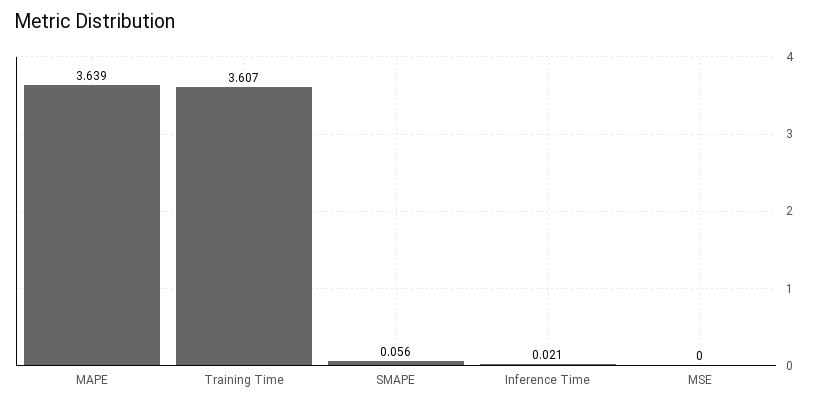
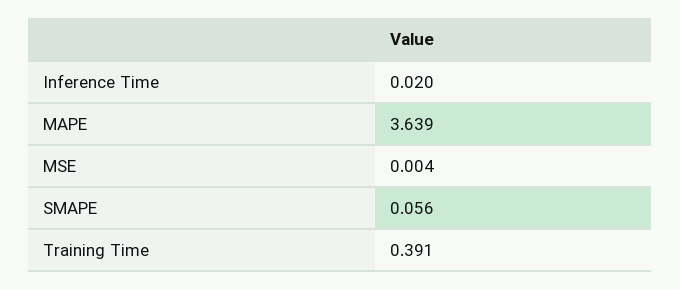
Training Time: 3.607 -> 0.391
Inference Time: 0.021 -> 0.02
MSE: 0 -> 0.004

